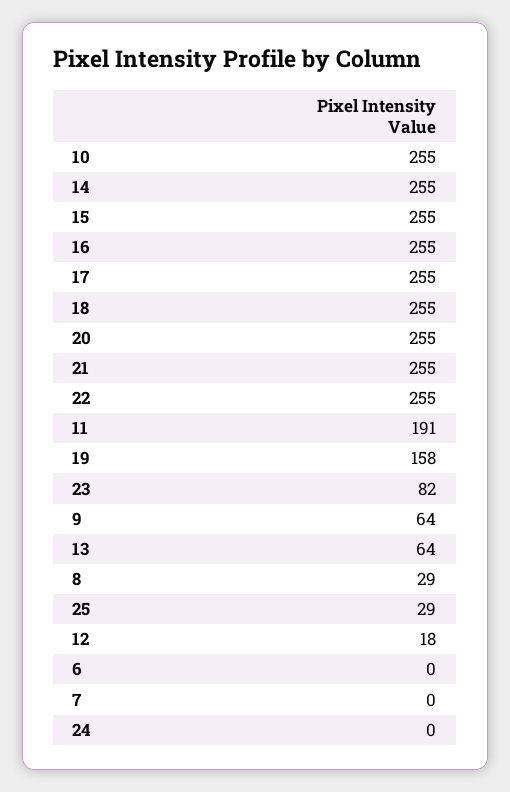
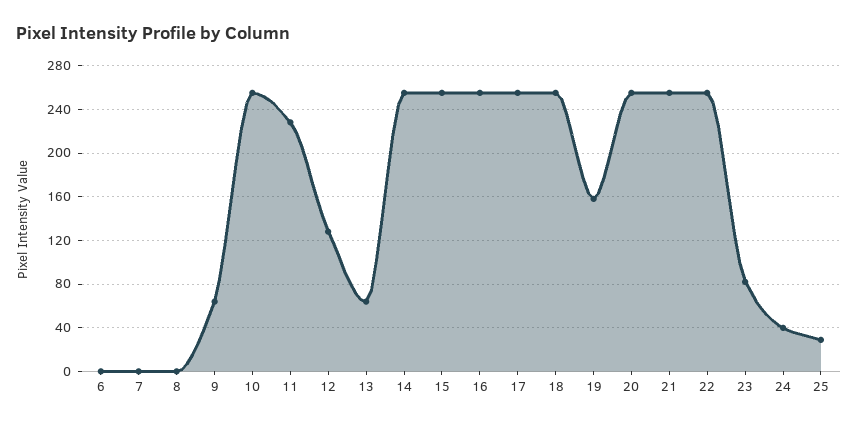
11: 191 -> 230
8: 29 -> 0
12: 18 -> 130
24: 0 -> 40

